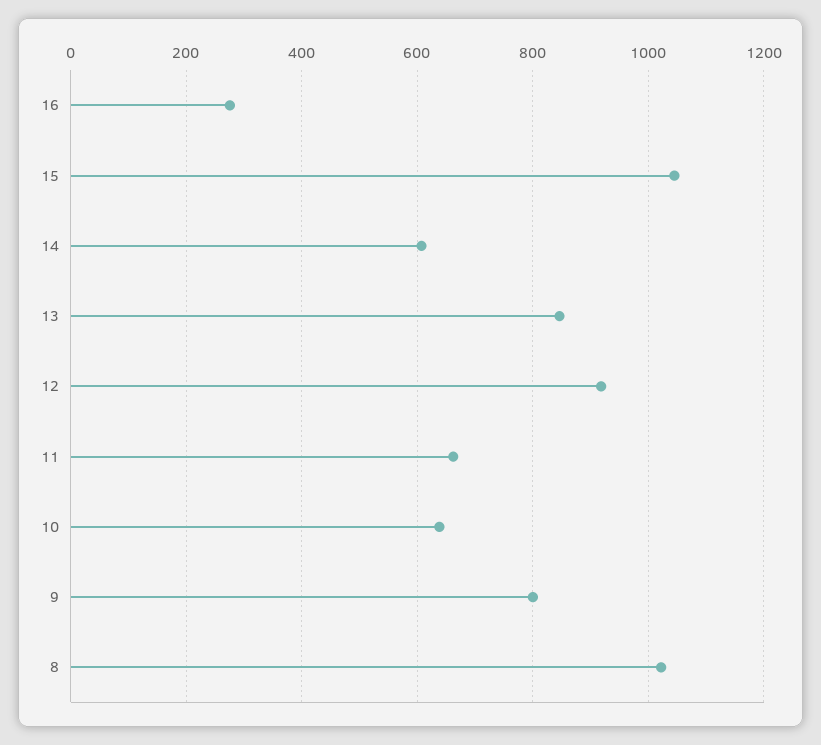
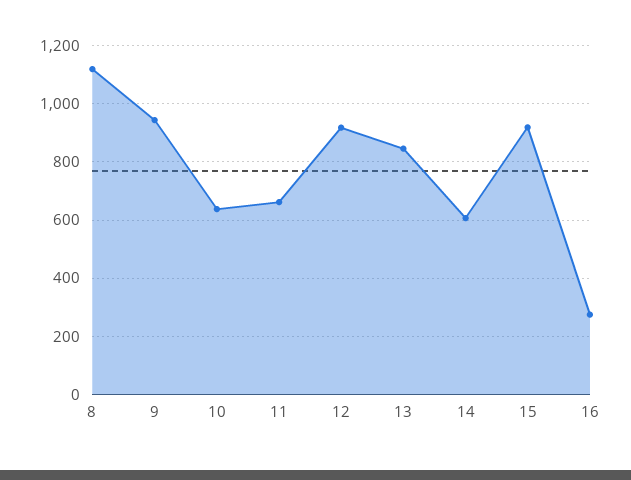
15: 1040 -> 925
9: 800 -> 950
8: 1020 -> 1125

